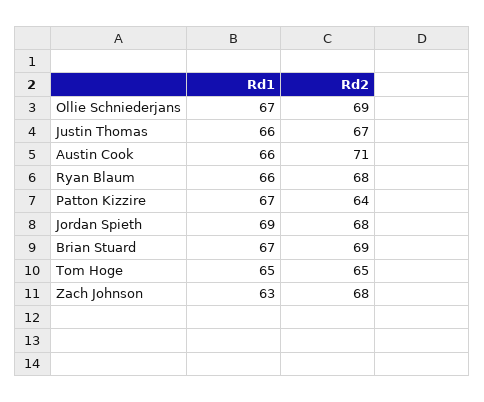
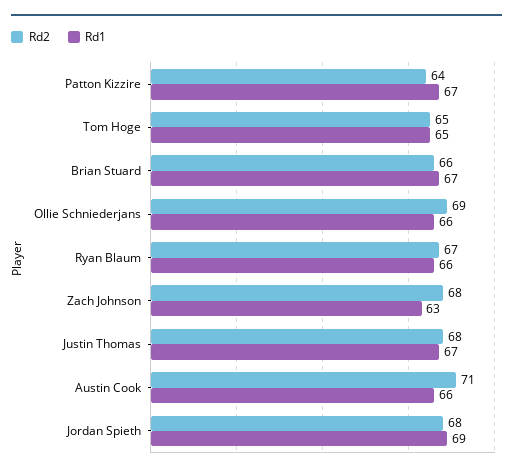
Rd1, Ollie Schniederjans: 67 -> 66
Rd1, Justin Thomas: 66 -> 67
Rd2, Justin Thomas: 67 -> 68
Rd2, Ryan Blaum: 68 -> 67
Rd2, Brian Stuard: 69 -> 66

